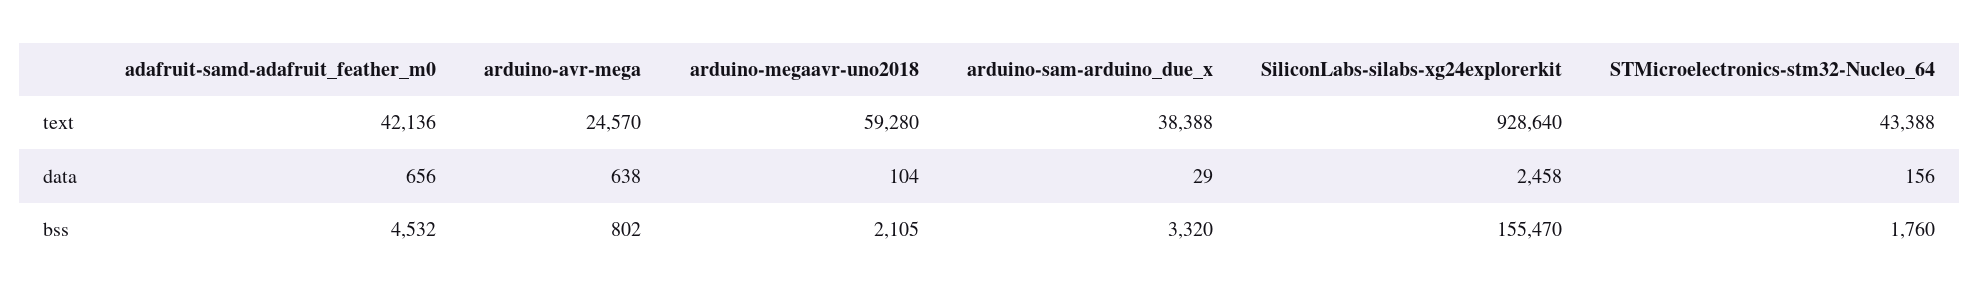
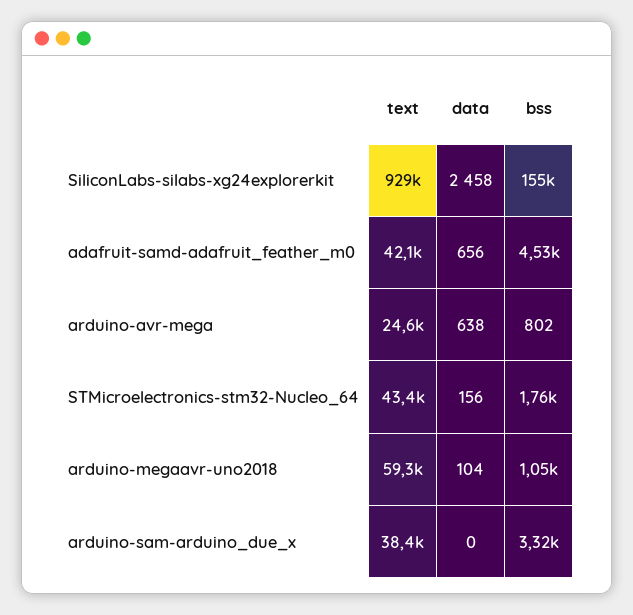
arduino-sam-arduino_due_x, data: 29 -> 0
arduino-megaavr-uno2018, bss: 2105 -> 1050

